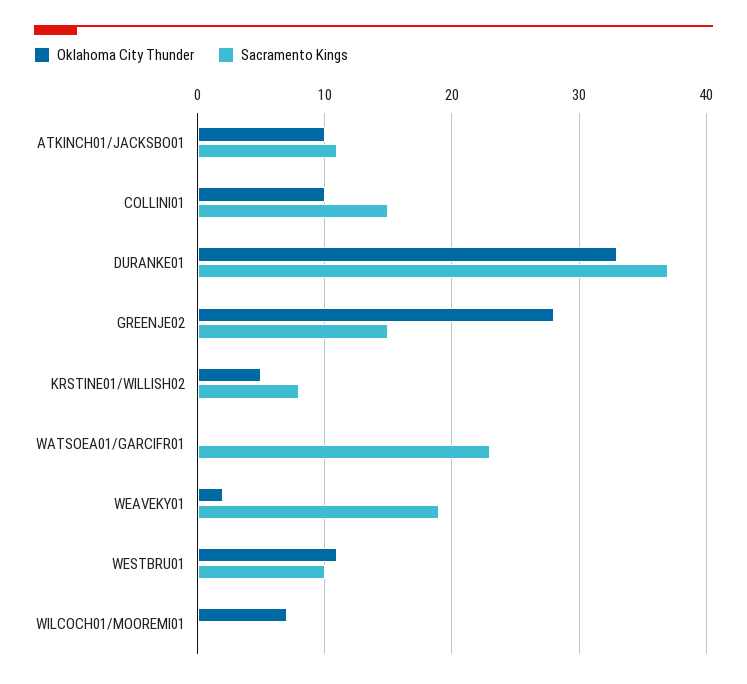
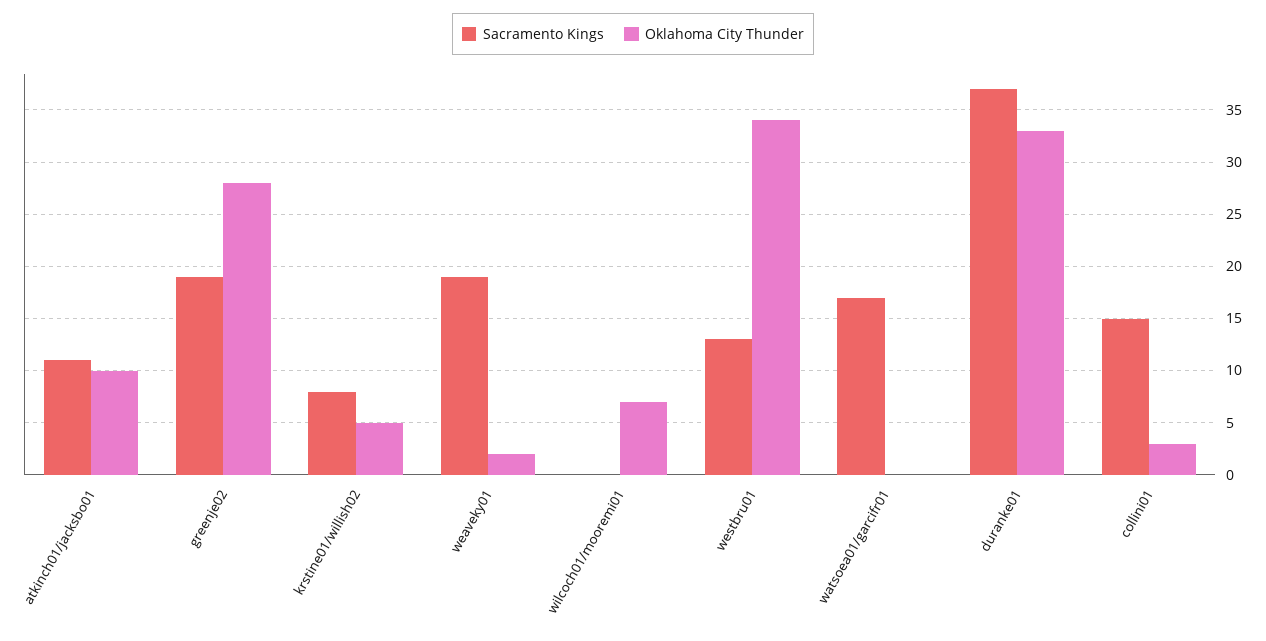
Oklahoma City Thunder, COLLINI01: 10 -> 3
Sacramento Kings, GREENJE02: 15 -> 19
Sacramento Kings, WATSOEA01/GARCIFR01: 23 -> 17
Oklahoma City Thunder, WESTBRU01: 11 -> 34
Sacramento Kings, WESTBRU01: 10 -> 13

